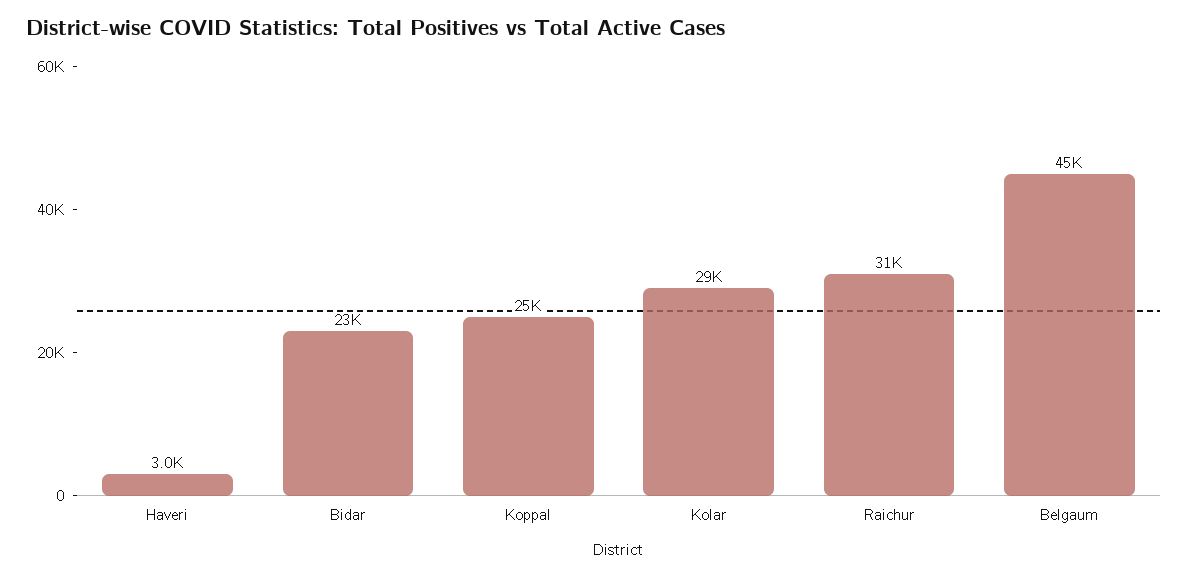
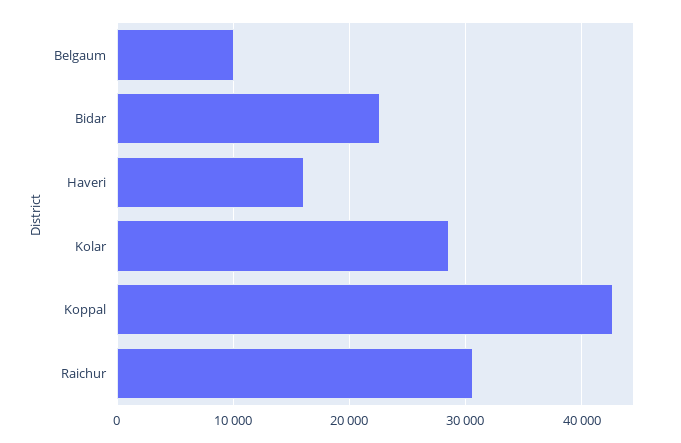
Haveri: 3000 -> 16000
Koppal: 25000 -> 43000
Belgaum: 45000 -> 10000

